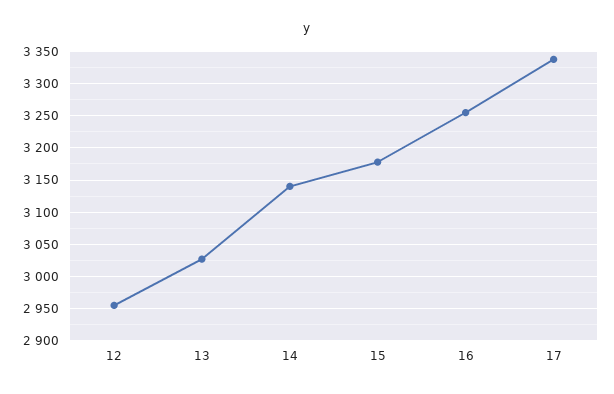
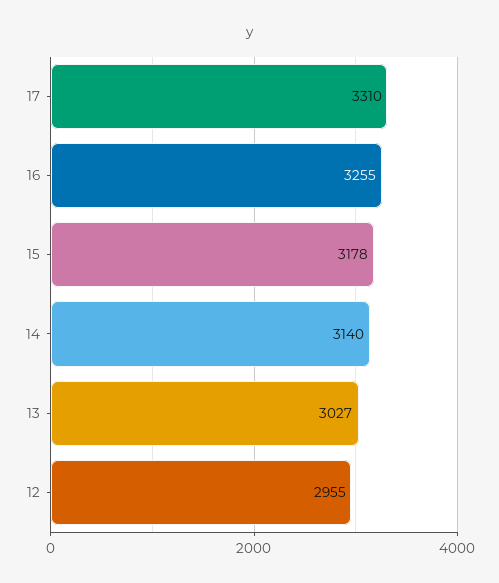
17: 3340 -> 3310

